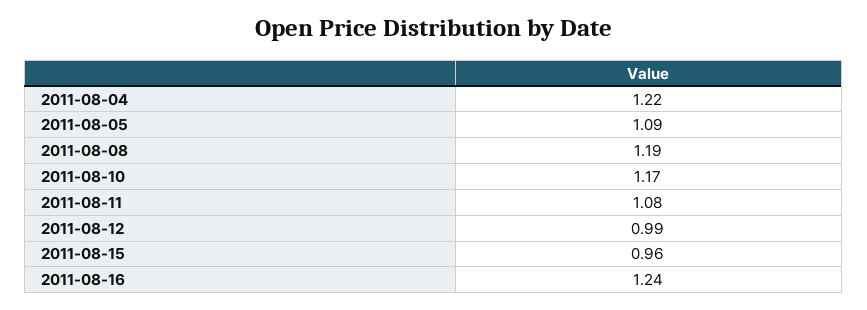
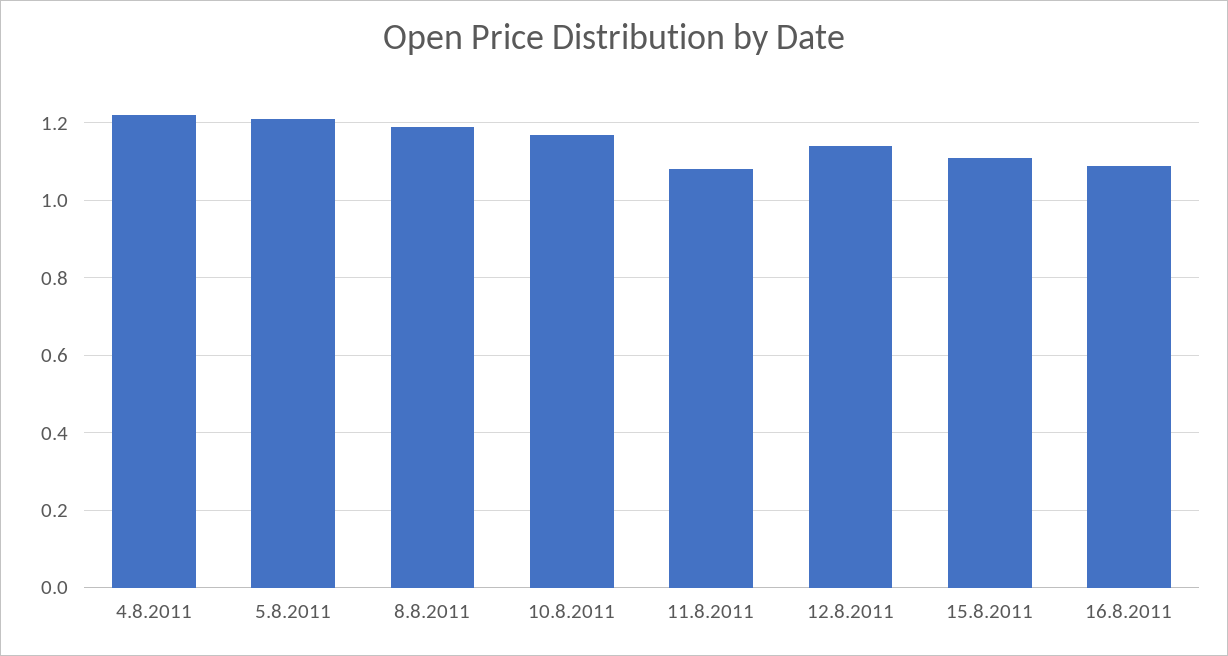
2011-08-05: 1.09 -> 1.2
2011-08-12: 0.99 -> 1.15
2011-08-15: 0.96 -> 1.1
2011-08-16: 1.24 -> 1.1

